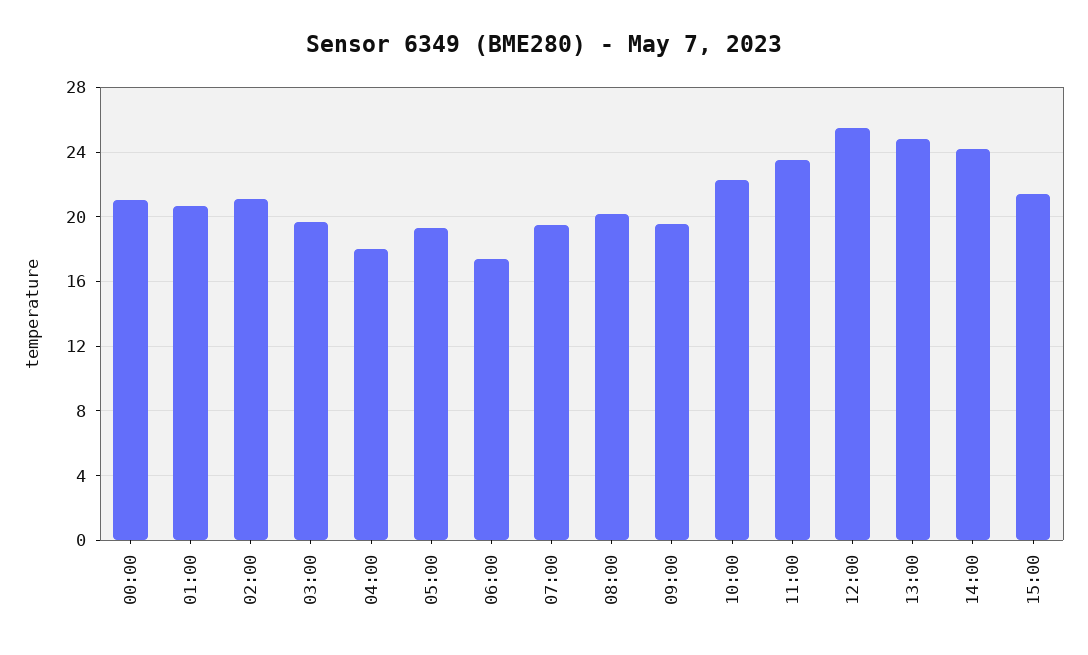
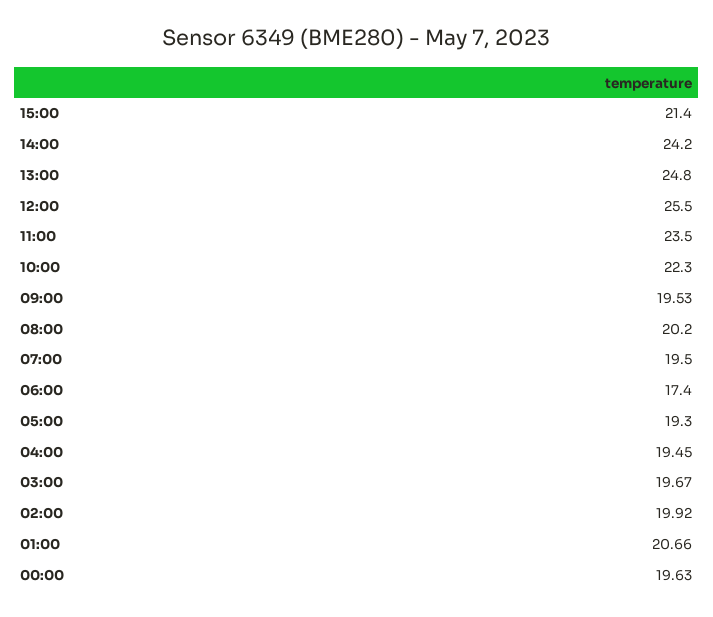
00:00: 21 -> 19.63
02:00: 21 -> 19.92
04:00: 18 -> 19.45

